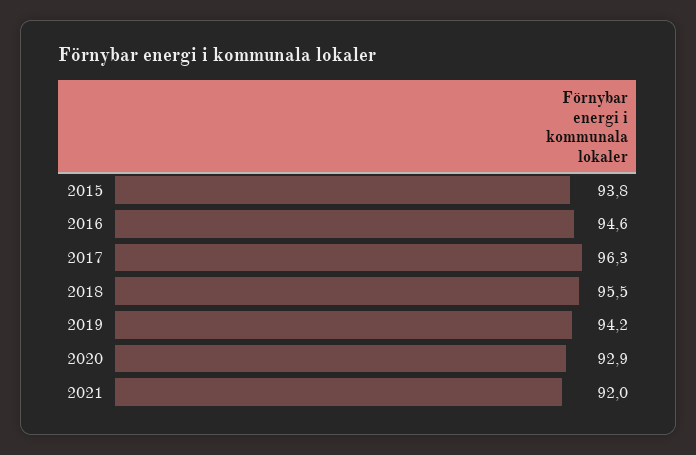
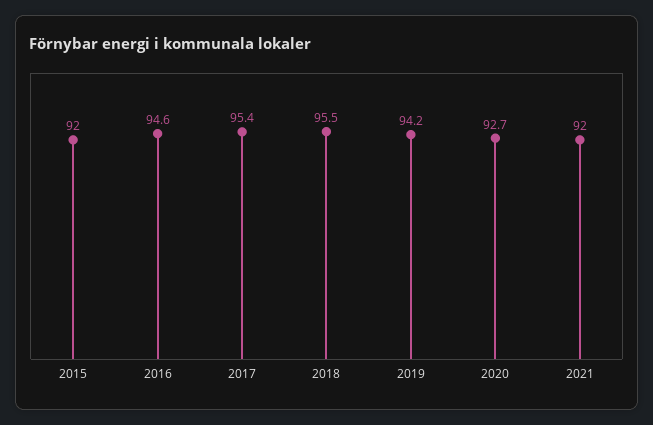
2015: 93.8 -> 92
2017: 96.3 -> 95.4
2020: 92.9 -> 92.7

